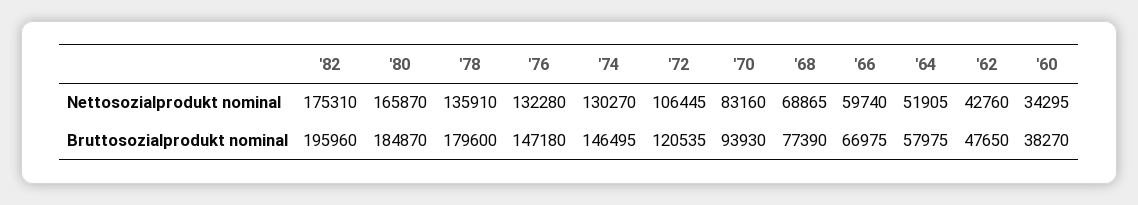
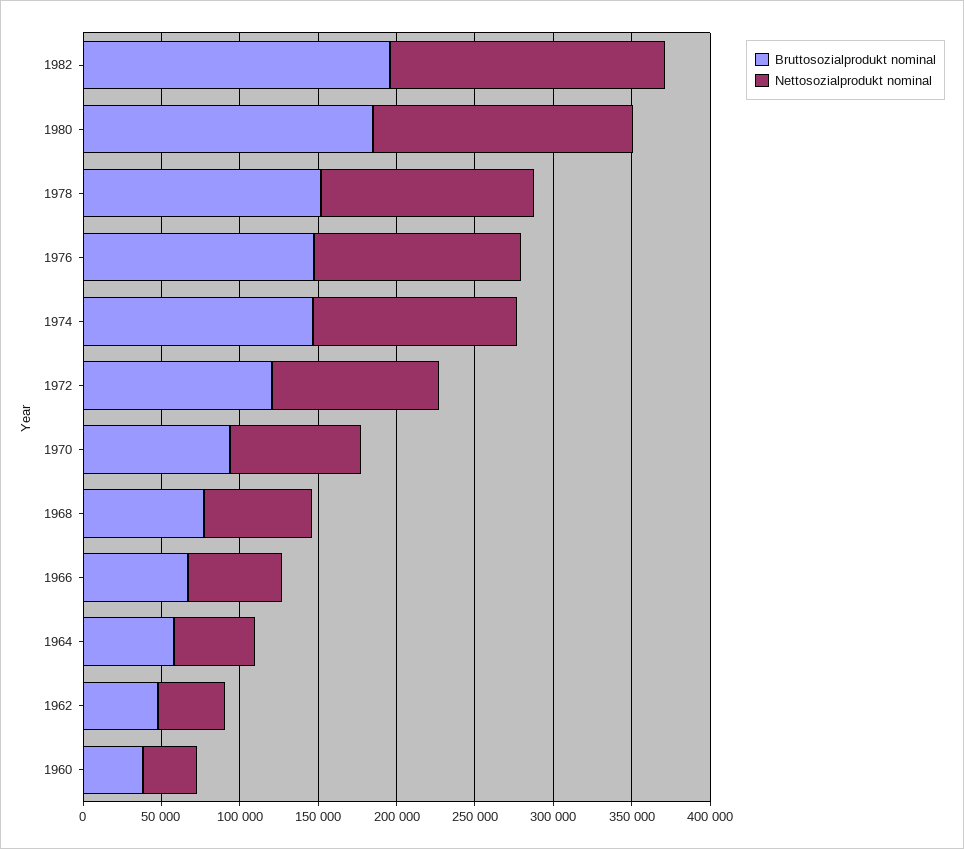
Bruttosozialprodukt nominal, '78: 179600 -> 150000

